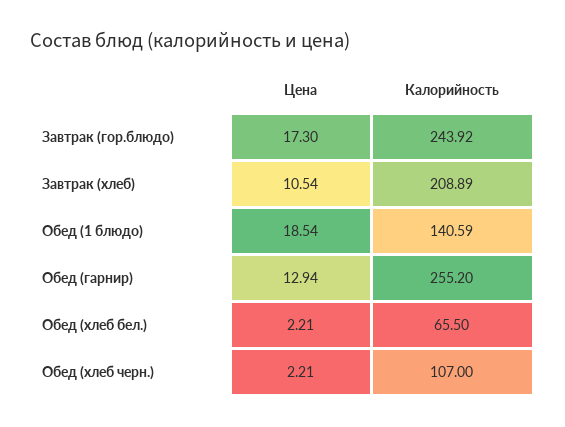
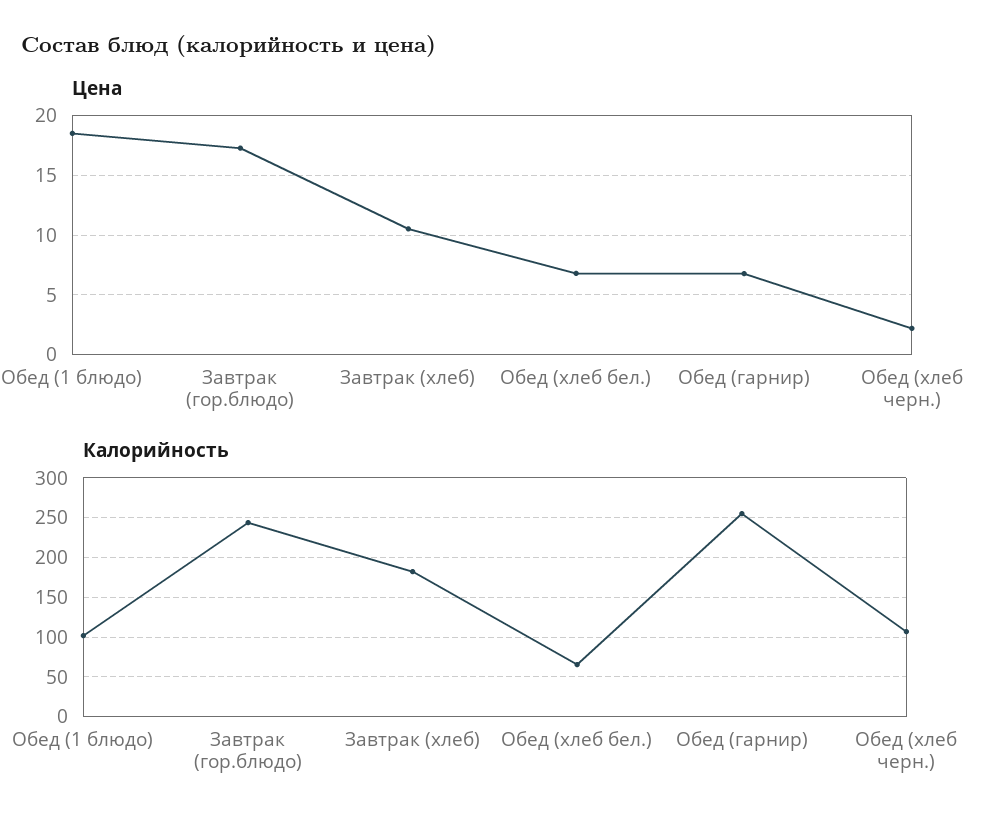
Калорийность, Завтрак (хлеб): 208.89 -> 180
Калорийность, Обед (1 блюдо): 140.59 -> 100
Цена, Обед (гарнир): 12.94 -> 7
Цена, Обед (хлеб бел.): 2.21 -> 7

